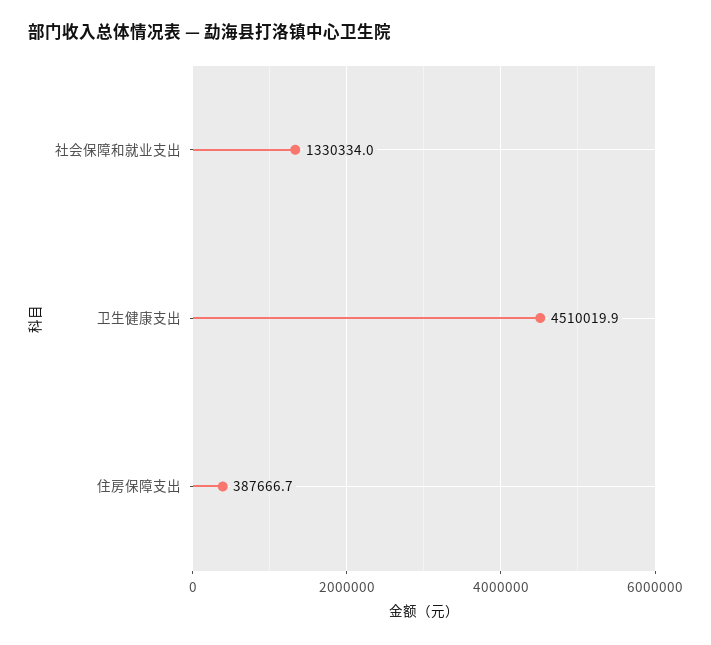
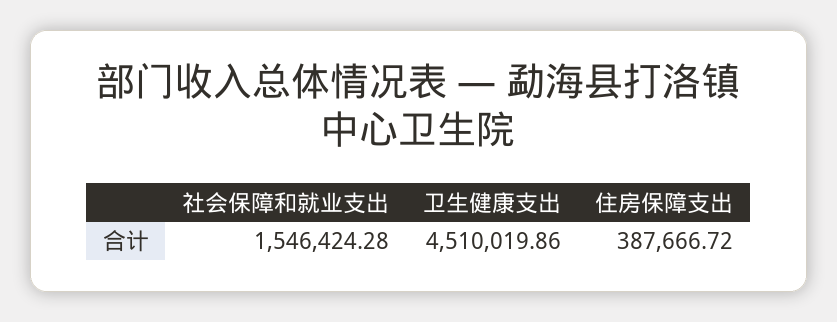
社会保障和就业支出: 1330334 -> 1546424.28

